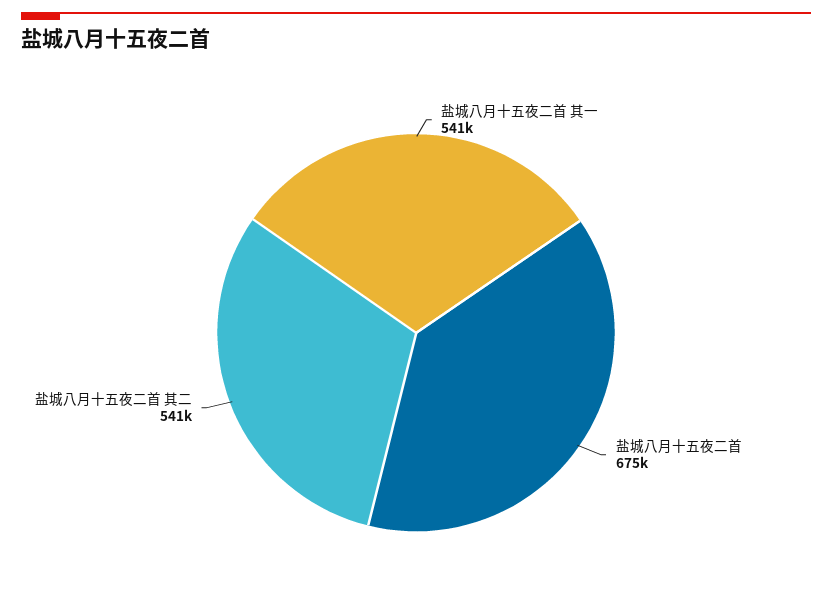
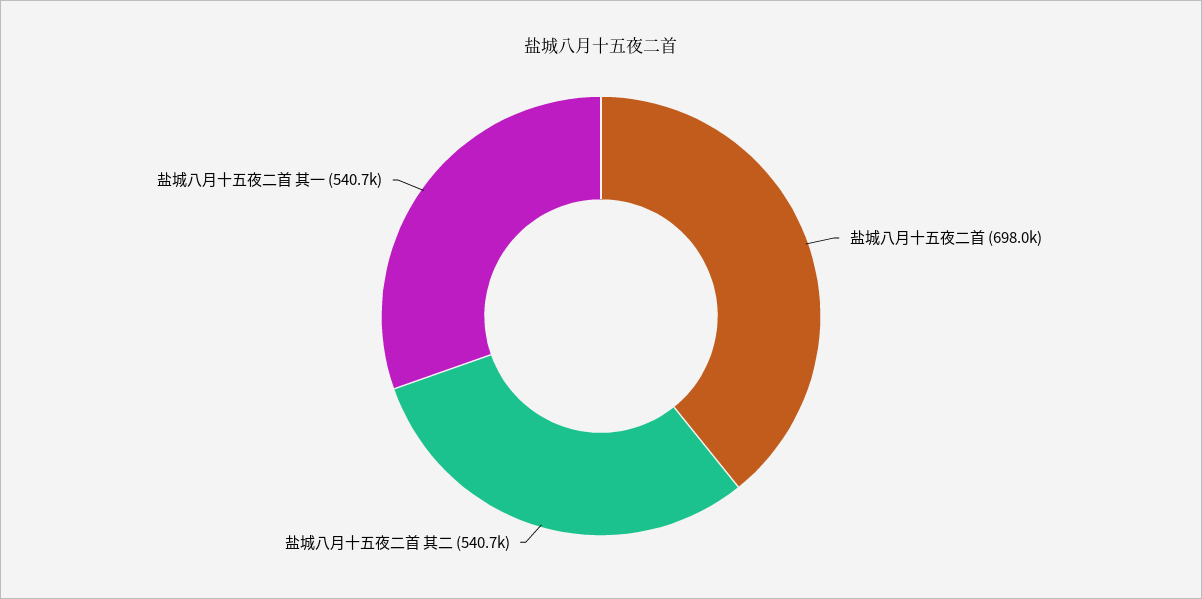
盐城八月十五夜二首: 675000 -> 698000

